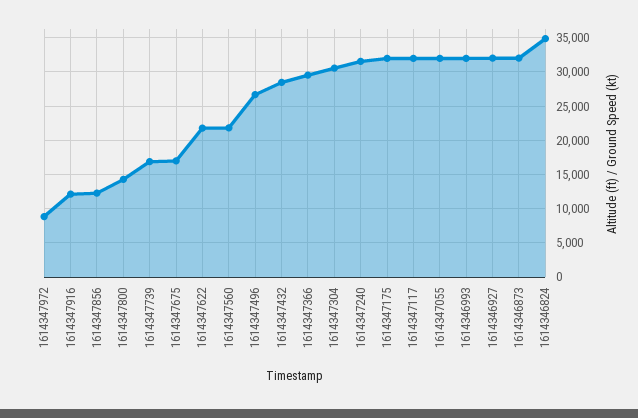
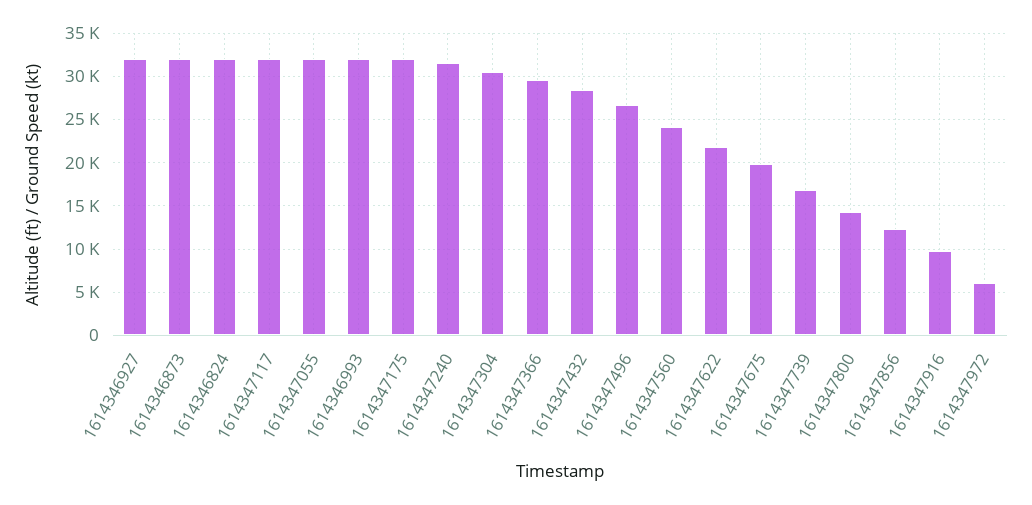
1614347972: 9000 -> 6000
1614347916: 12000 -> 10000
1614347675: 17000 -> 20000
1614347560: 22000 -> 24000
1614346824: 35000 -> 32000

